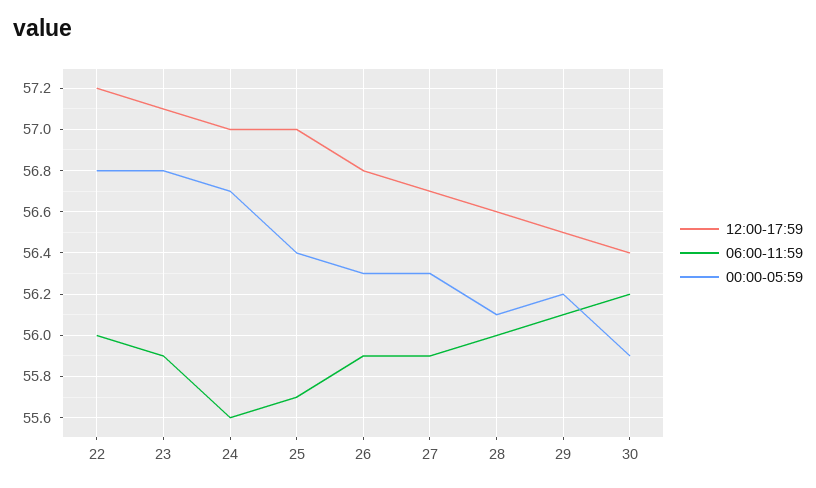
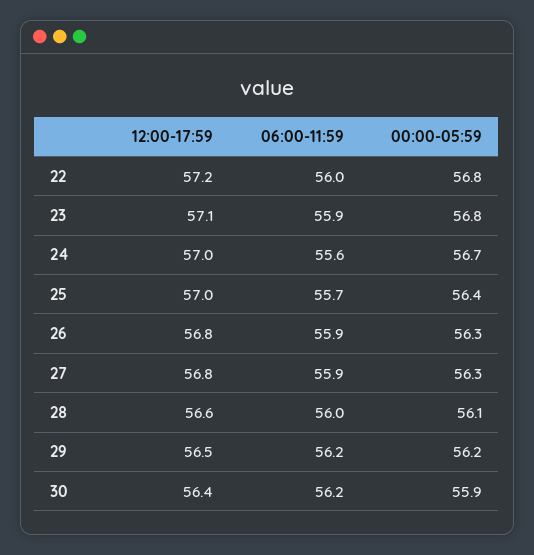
12:00-17:59, 27: 56.7 -> 56.8
06:00-11:59, 29: 56.1 -> 56.2

